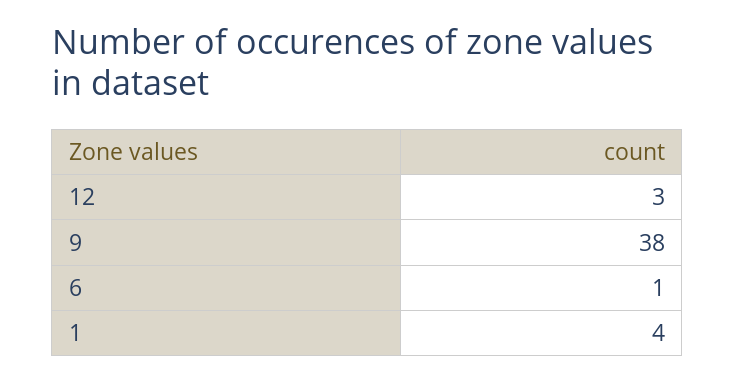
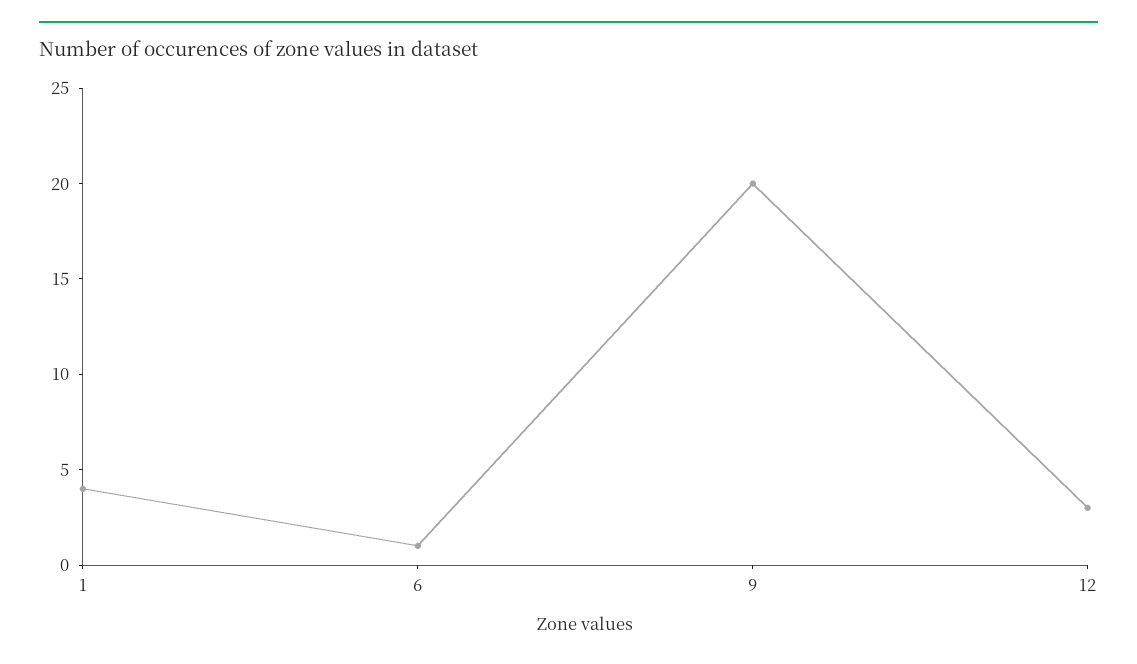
9: 38 -> 20

